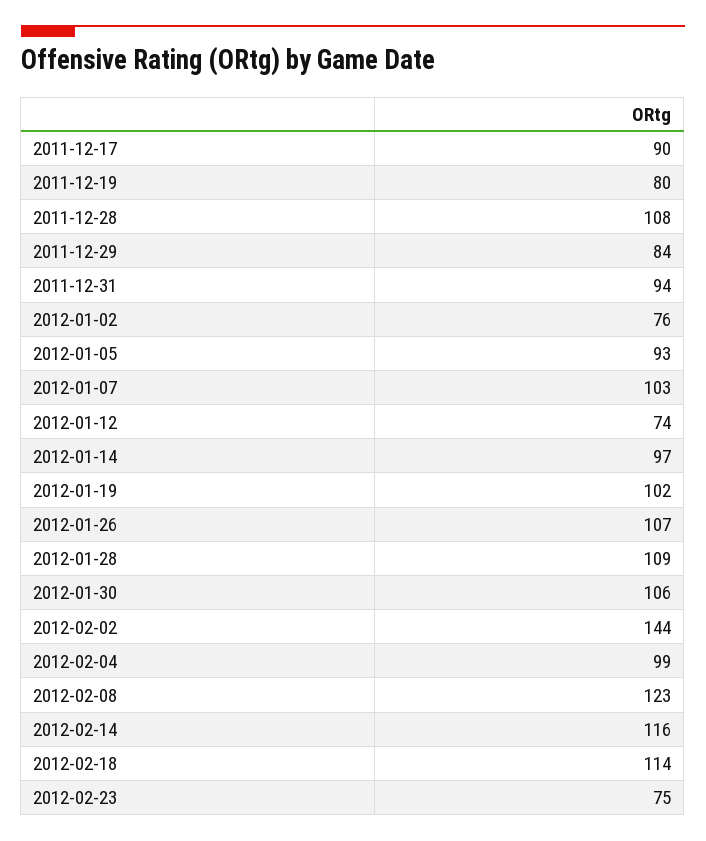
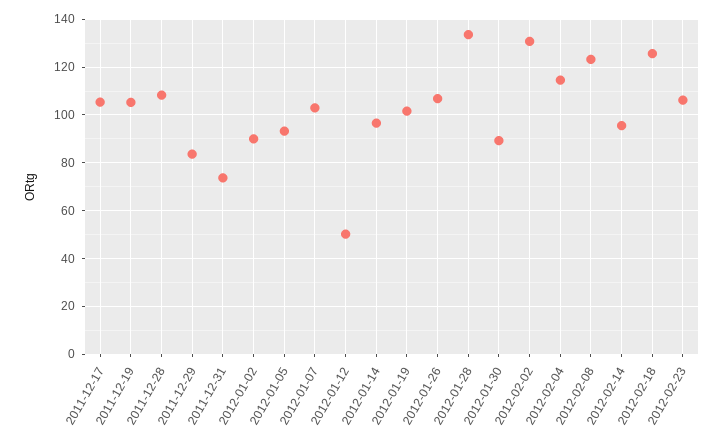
2011-12-17: 90 -> 105
2011-12-19: 80 -> 105
2011-12-31: 94 -> 75
2012-01-02: 76 -> 90
2012-01-12: 74 -> 50
2012-01-28: 109 -> 135
2012-01-30: 106 -> 90
2012-02-02: 144 -> 130
2012-02-04: 99 -> 115
2012-02-14: 116 -> 95
2012-02-18: 114 -> 125
2012-02-23: 75 -> 105

